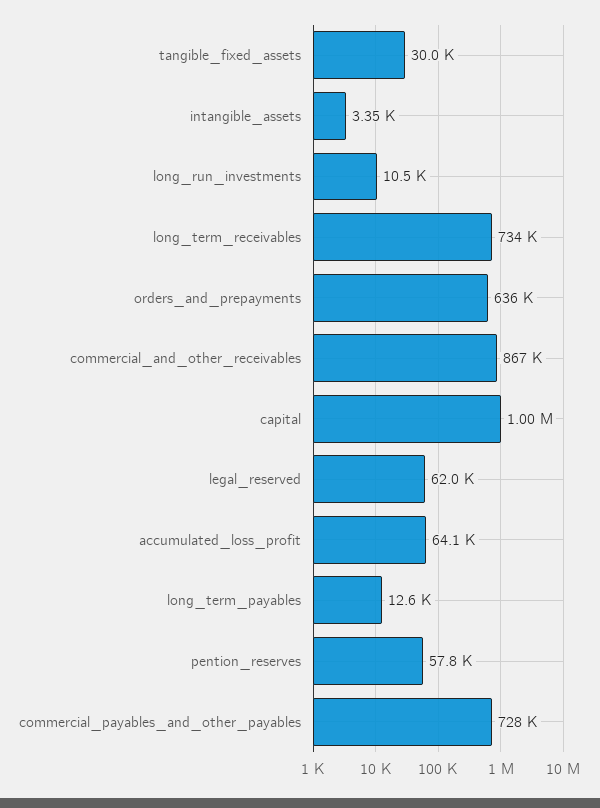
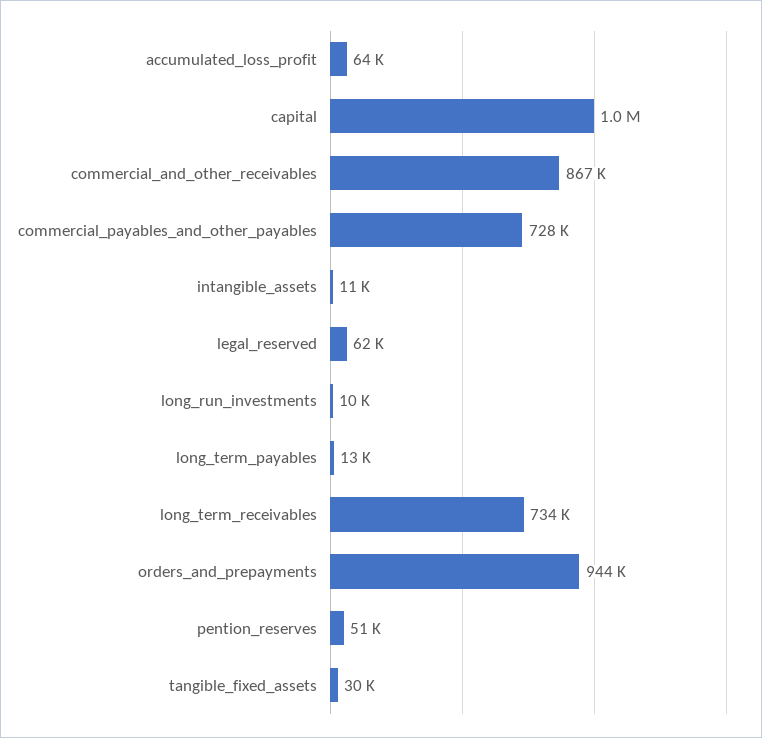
intangible_assets: 3350 -> 11000
orders_and_prepayments: 636000 -> 944000
pention_reserves: 57800 -> 51000

